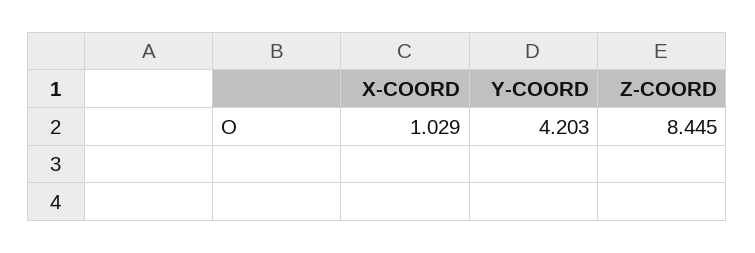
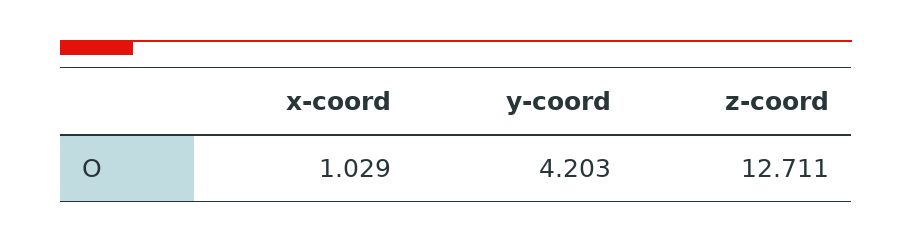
Z-COORD: 8.445 -> 12.711

